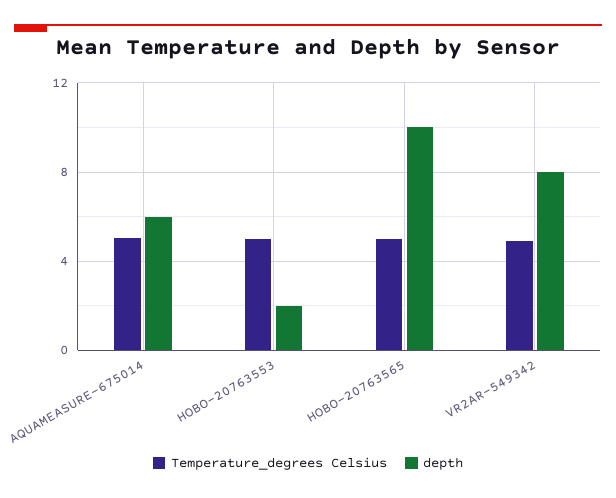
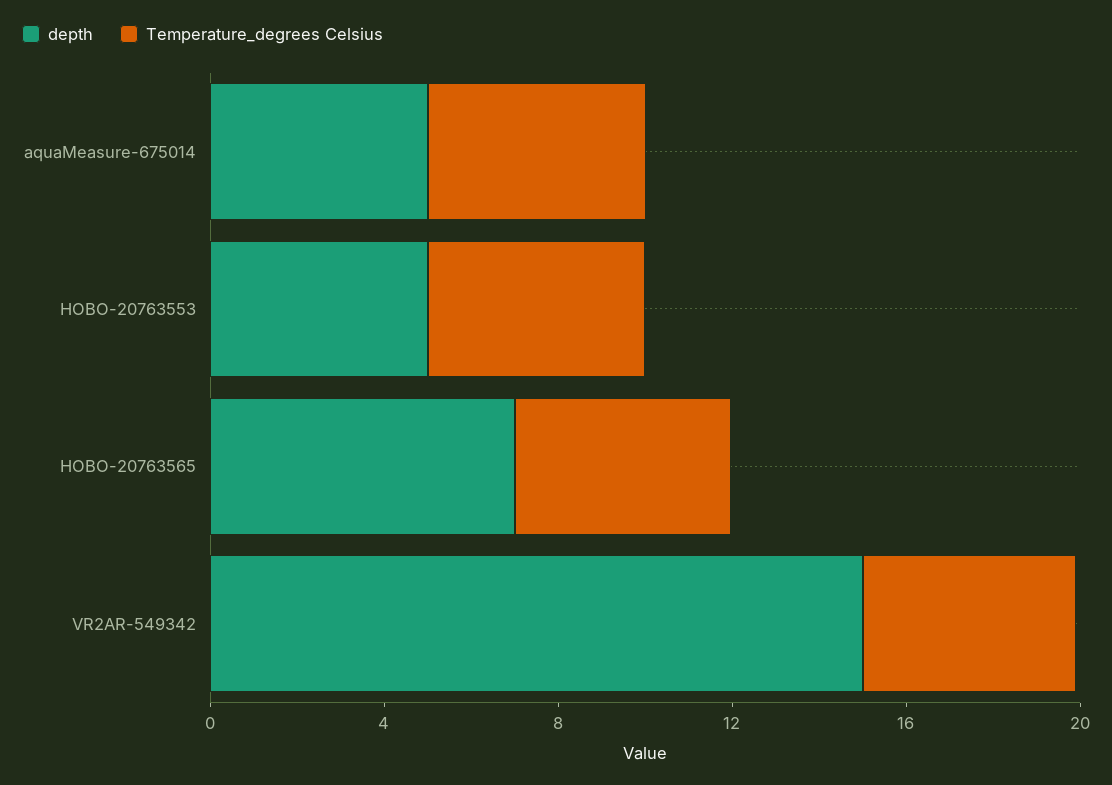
depth, AQUAMEASURE-675014: 6 -> 5
depth, HOBO-20763553: 2 -> 5
depth, HOBO-20763565: 10 -> 7
depth, VR2AR-549342: 8 -> 15

